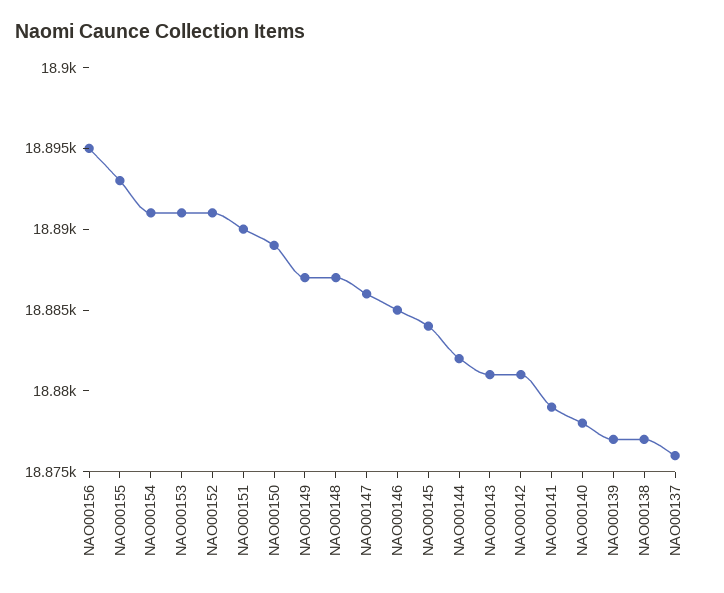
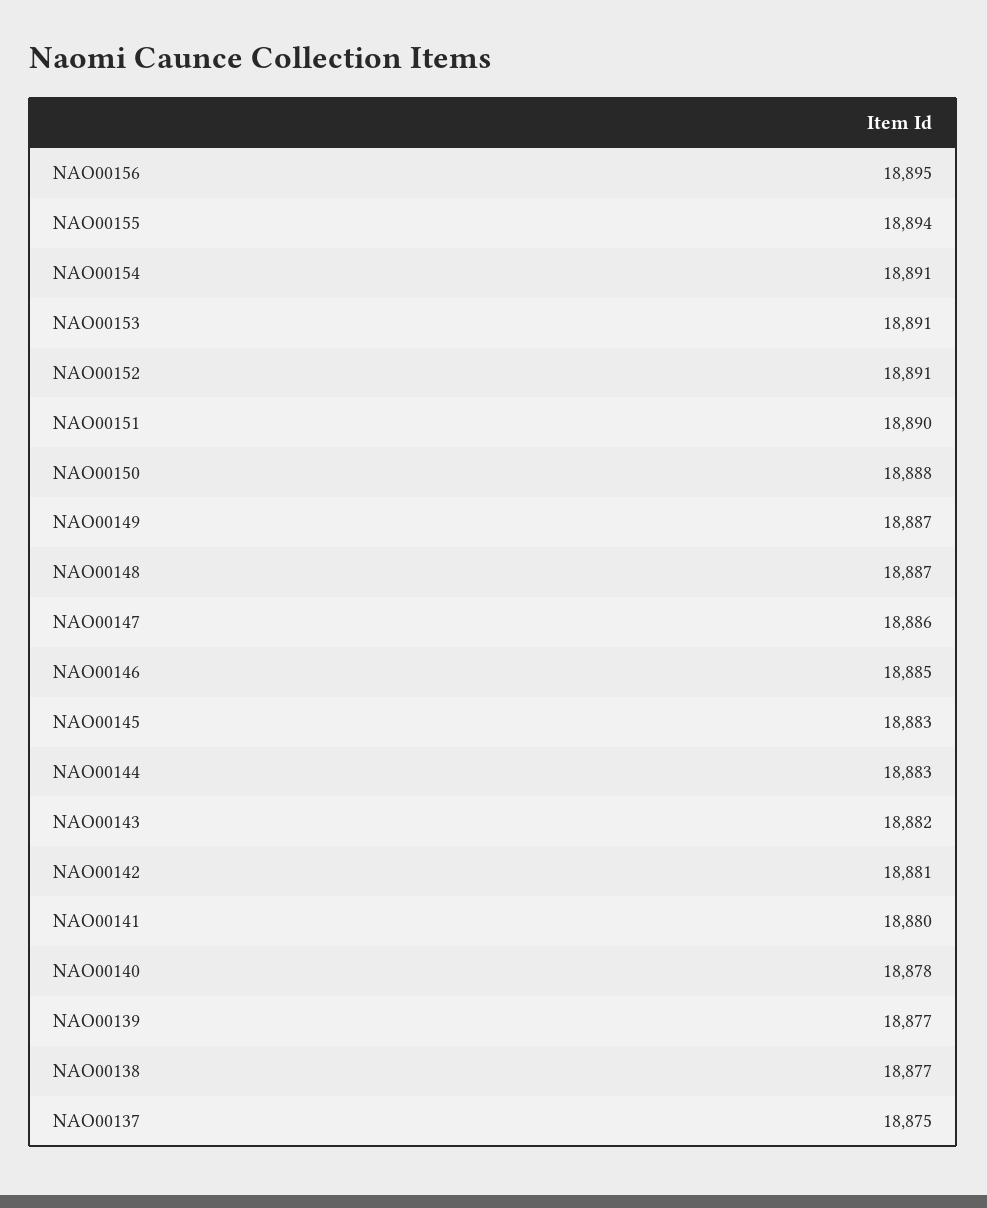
NAO00155: 18893 -> 18894
NAO00150: 18889 -> 18888
NAO00145: 18884 -> 18883
NAO00144: 18882 -> 18883
NAO00143: 18881 -> 18882
NAO00141: 18879 -> 18880
NAO00137: 18876 -> 18875

